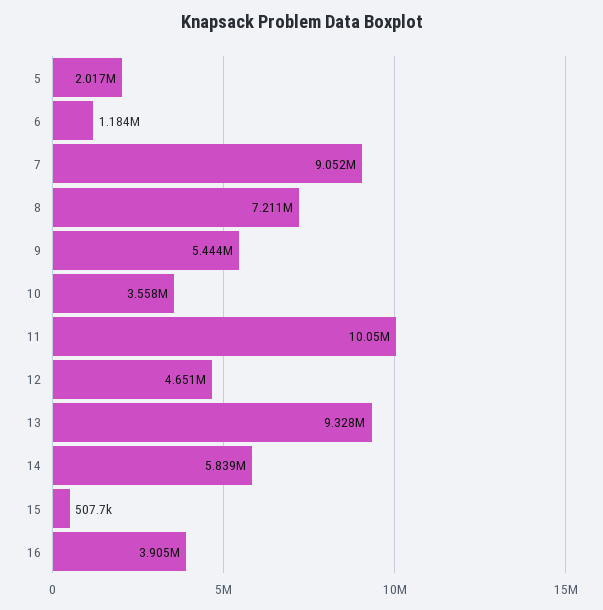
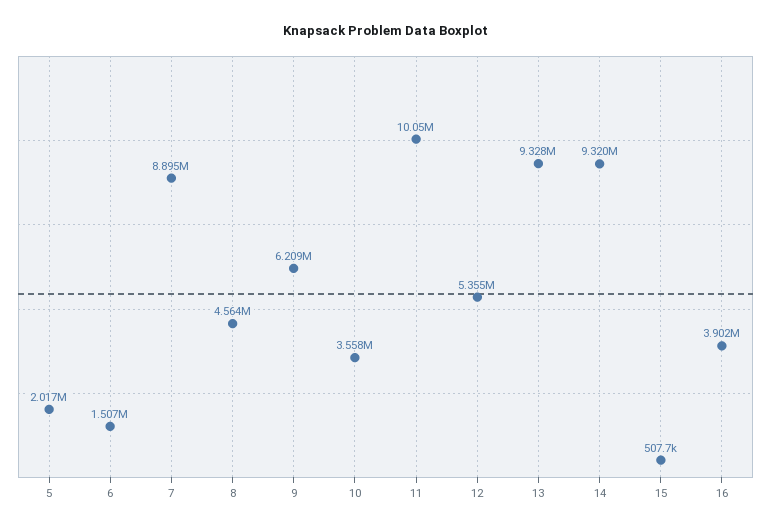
6: 1184000 -> 1507000
7: 9052000 -> 8895000
8: 7211000 -> 4564000
9: 5444000 -> 6209000
12: 4651000 -> 5355000
14: 5839000 -> 9320000
16: 3905000 -> 3902000

